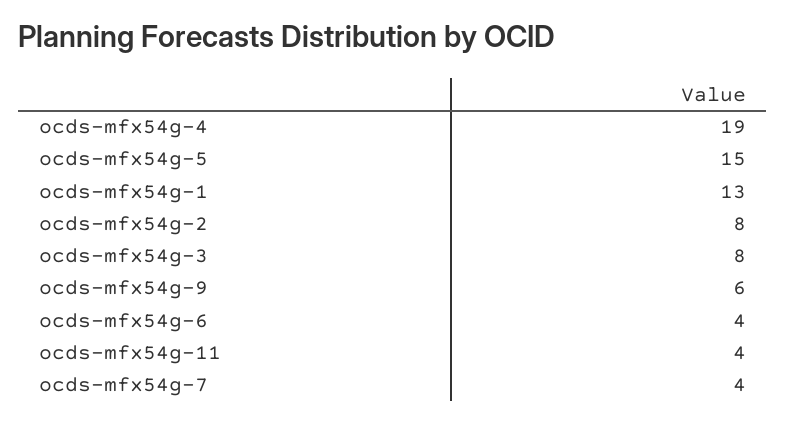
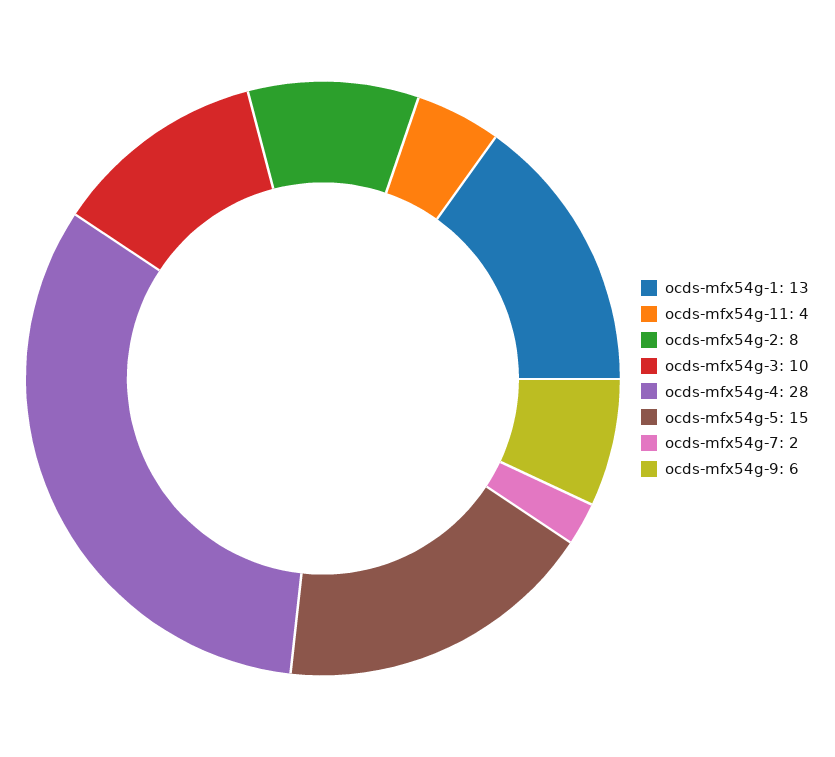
ocds-mfx54g-4: 19 -> 28
ocds-mfx54g-3: 8 -> 10
ocds-mfx54g-6: 4 -> none
ocds-mfx54g-7: 4 -> 2

